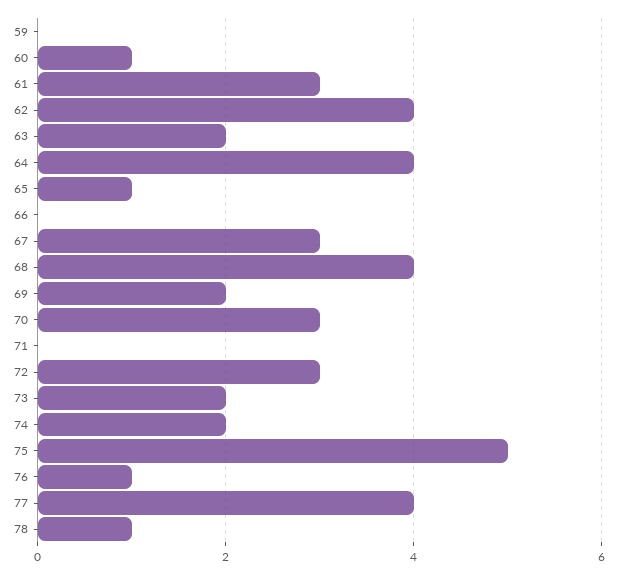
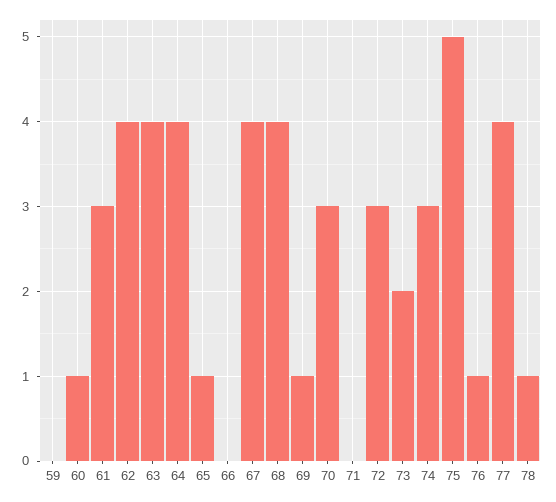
63: 2 -> 4
67: 3 -> 4
69: 2 -> 1
74: 2 -> 3

